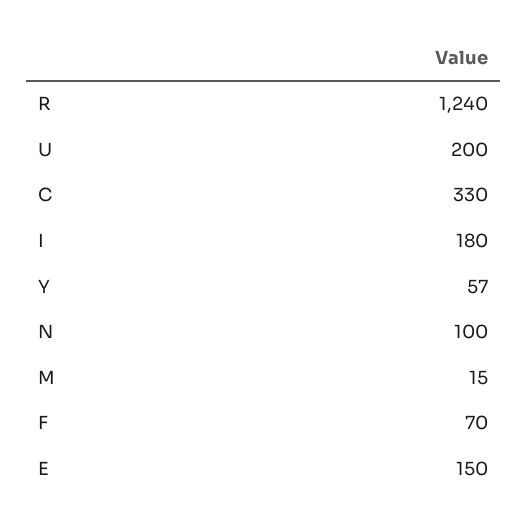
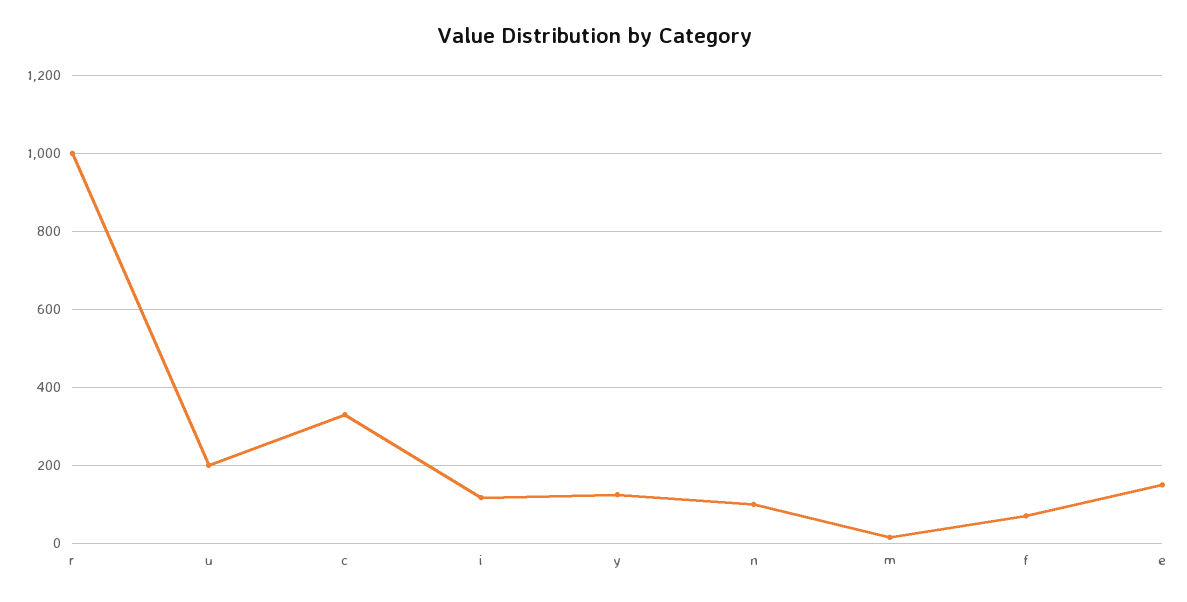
R: 1240 -> 1000
I: 180 -> 120
Y: 57 -> 120

